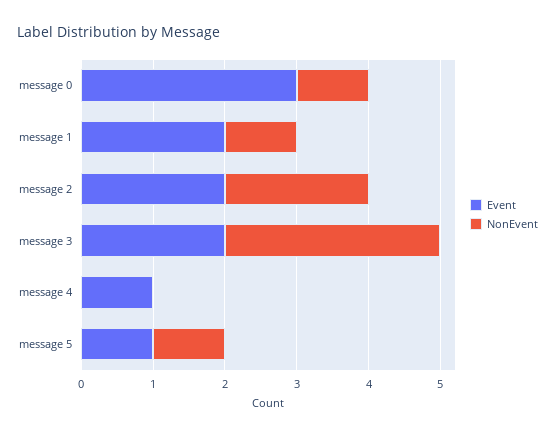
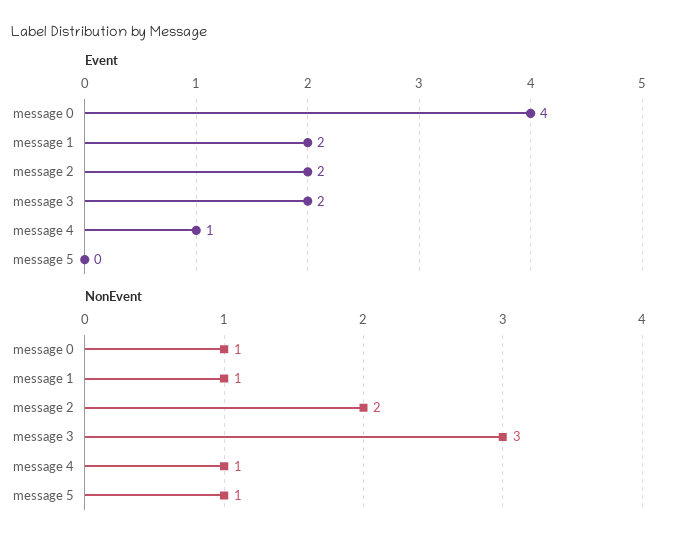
Event, message 0: 3 -> 4
NonEvent, message 4: 0 -> 1
Event, message 5: 1 -> 0

